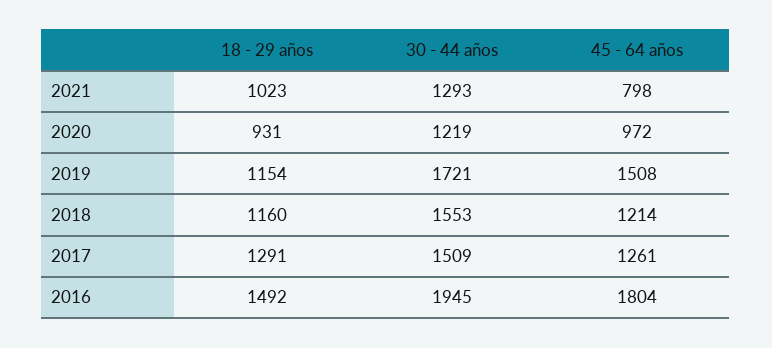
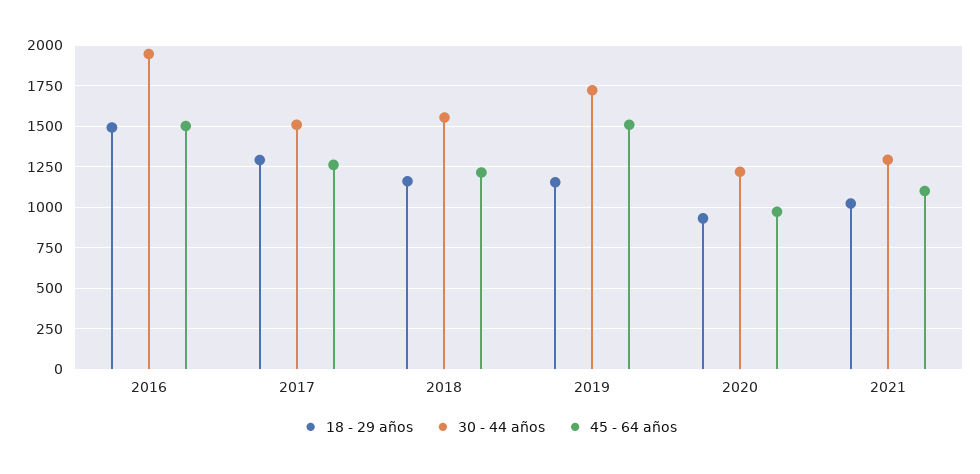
45 - 64 años, 2021: 798 -> 1100
45 - 64 años, 2016: 1804 -> 1500

